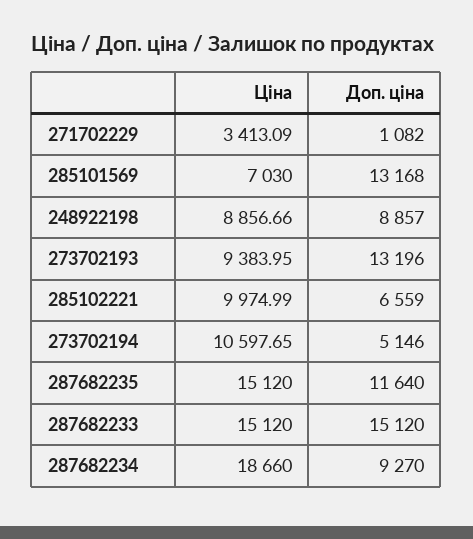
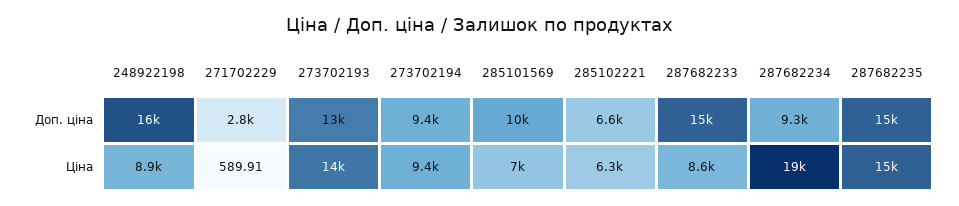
Ціна, 271702229: 3413.09 -> 589.91
Доп. ціна, 271702229: 1082 -> 2800
Доп. ціна, 285101569: 13168 -> 10000
Доп. ціна, 248922198: 8857 -> 16000
Ціна, 273702193: 9383.95 -> 14000
Ціна, 285102221: 9974.99 -> 6300
Ціна, 273702194: 10597.65 -> 9400
Доп. ціна, 273702194: 5146 -> 9400
Доп. ціна, 287682235: 11640 -> 15000
Ціна, 287682233: 15120 -> 8600

